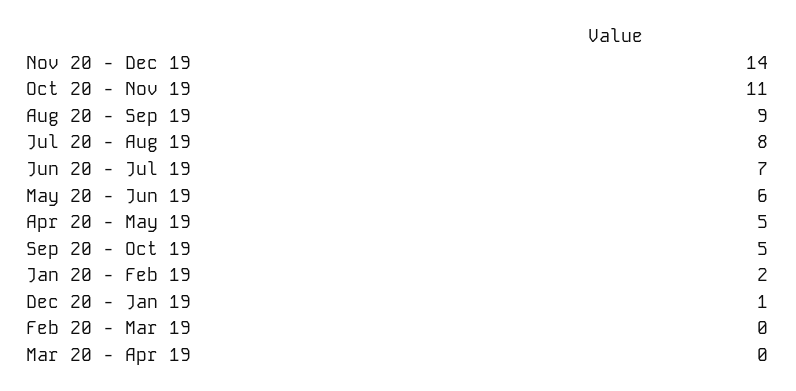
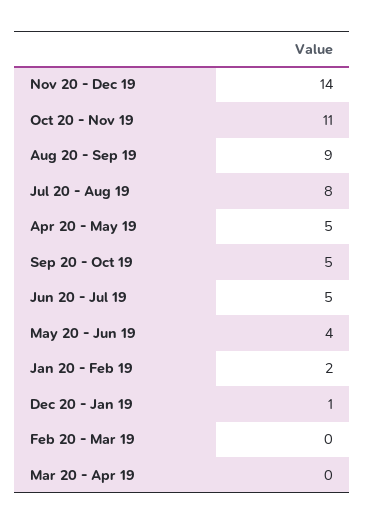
Jun 20 - Jul 19: 7 -> 5
May 20 - Jun 19: 6 -> 4

